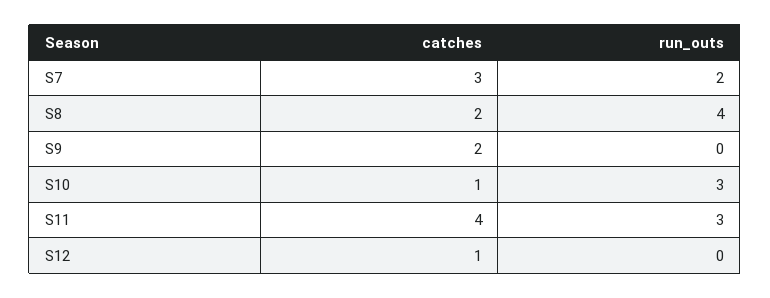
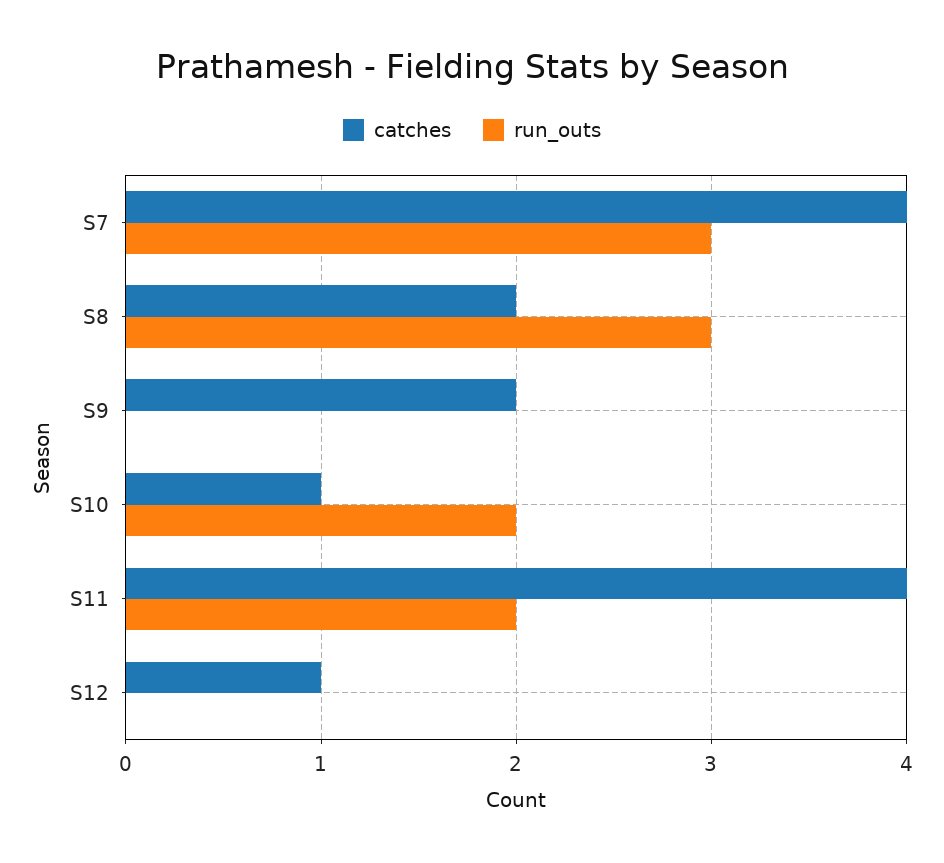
catches, S7: 3 -> 4
run_outs, S7: 2 -> 3
run_outs, S8: 4 -> 3
run_outs, S10: 3 -> 2
run_outs, S11: 3 -> 2

